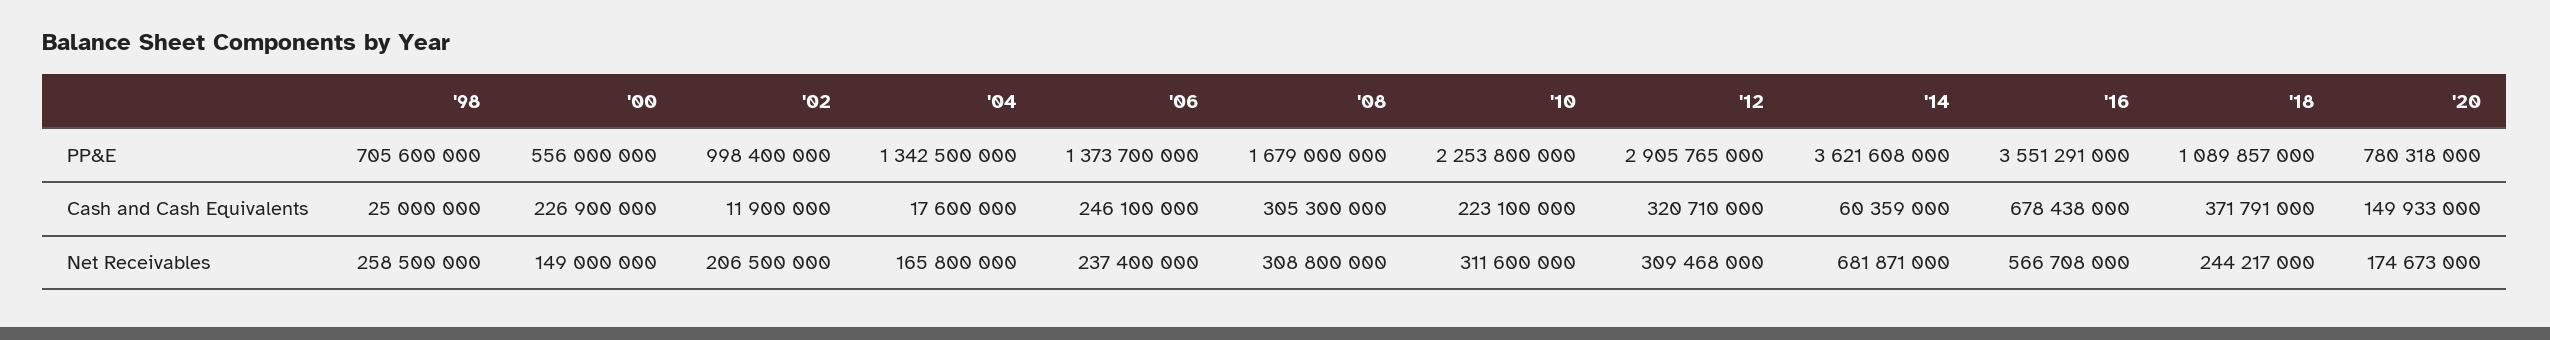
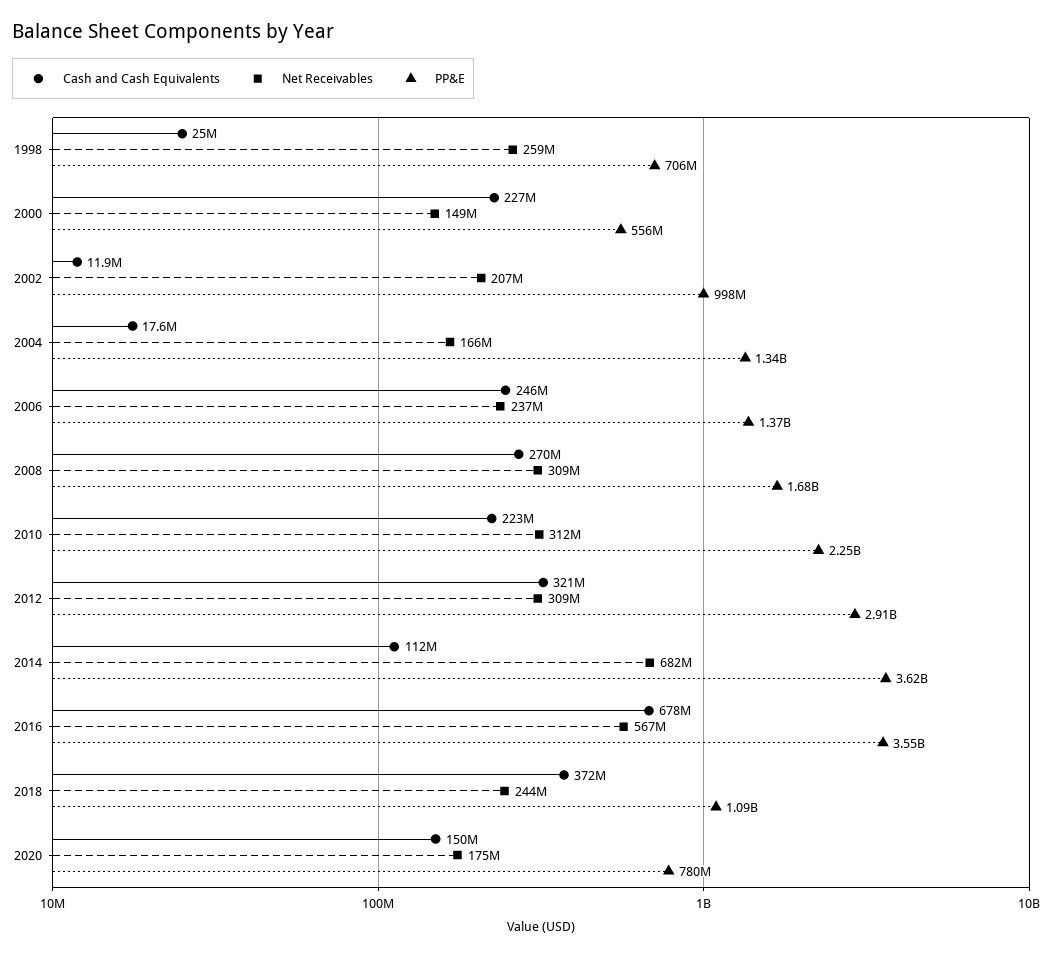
Cash and Cash Equivalents, '08: 305300000 -> 270000000
Cash and Cash Equivalents, '14: 60359000 -> 112000000

